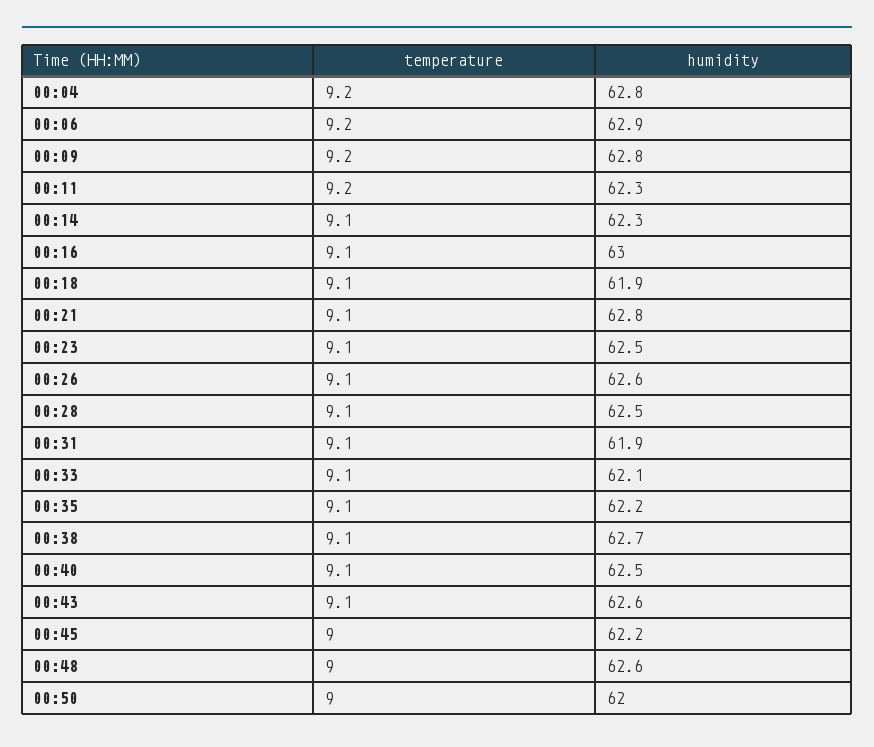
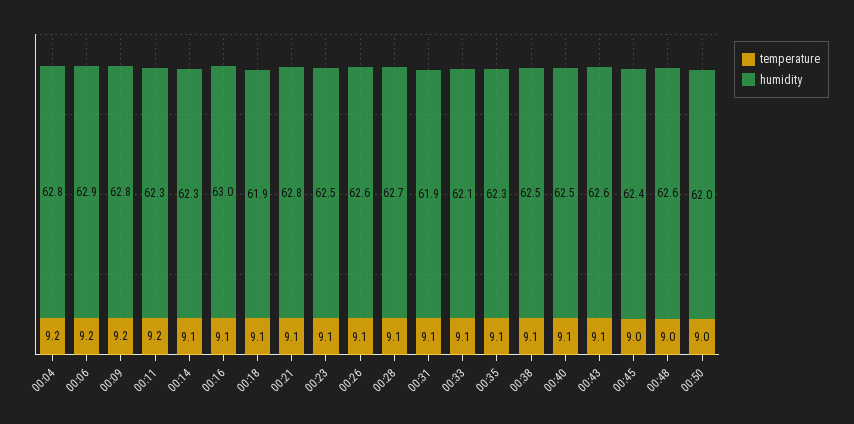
humidity, 00:28: 62.5 -> 62.7
humidity, 00:35: 62.2 -> 62.3
humidity, 00:38: 62.7 -> 62.5
humidity, 00:45: 62.2 -> 62.4

